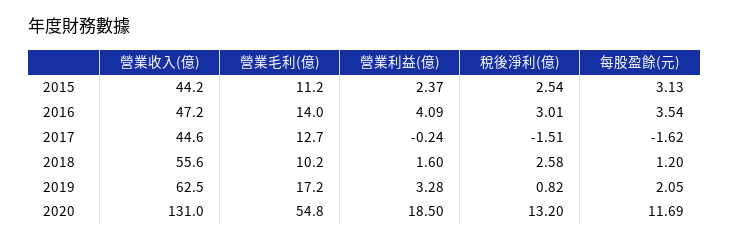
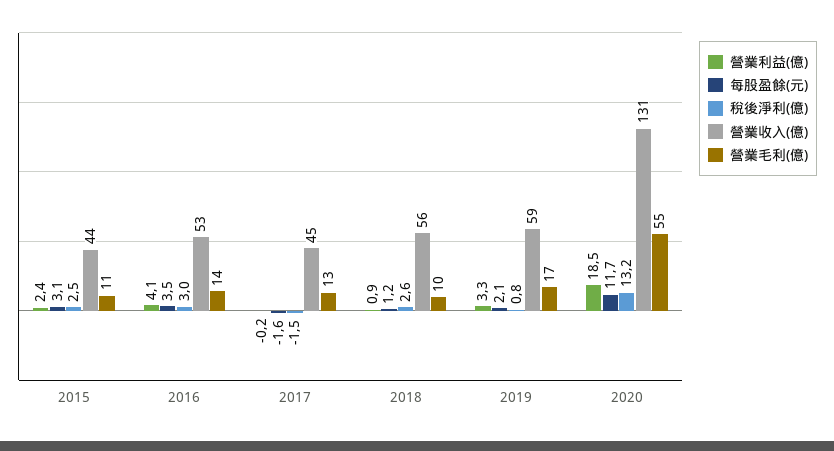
營業收入(億), 2016: 47.2 -> 53
營業利益(億), 2018: 1.6 -> 0.9
營業收入(億), 2019: 62.5 -> 59

